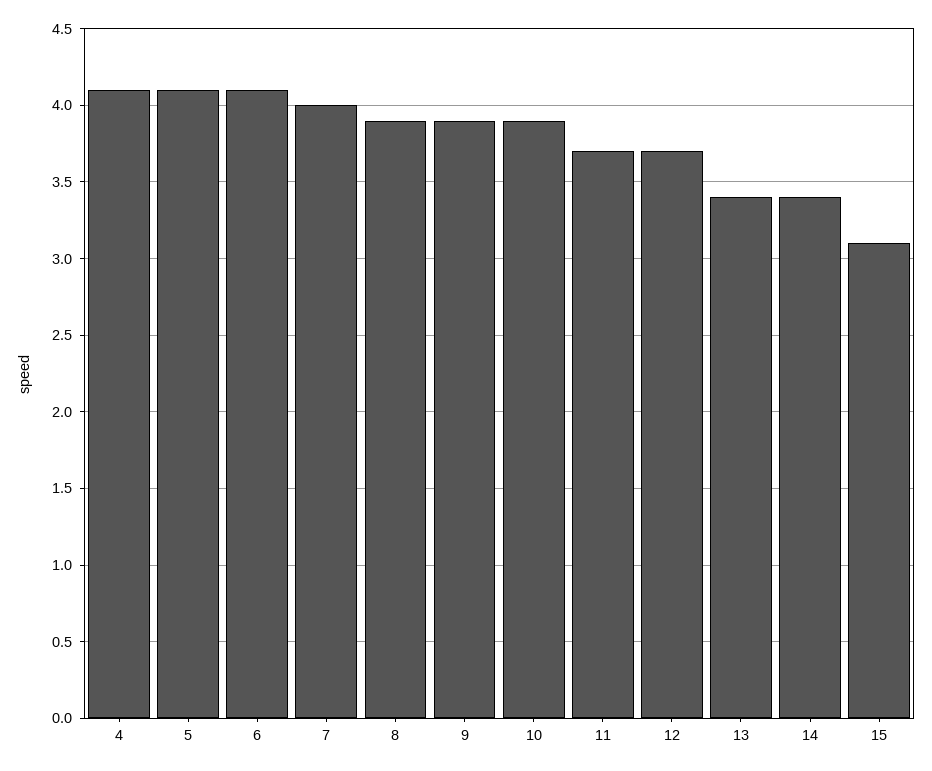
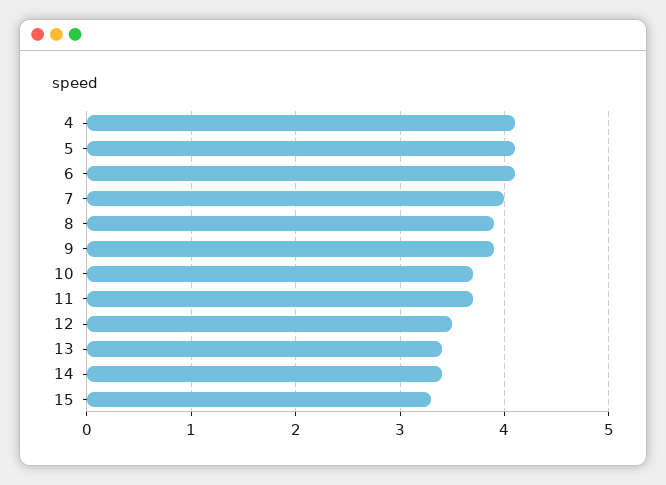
10: 3.9 -> 3.7
12: 3.7 -> 3.5
15: 3.1 -> 3.3

